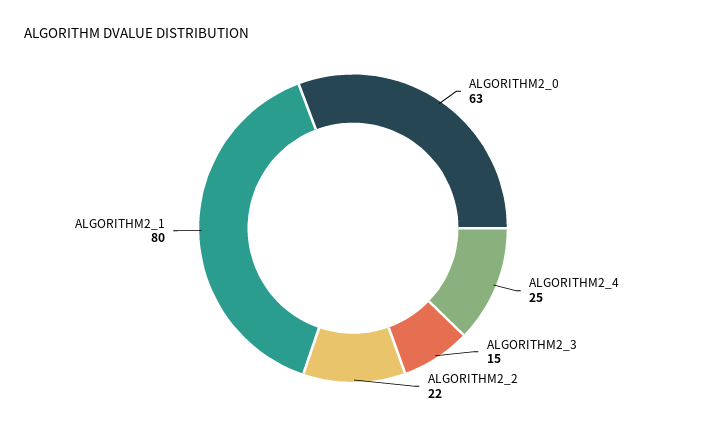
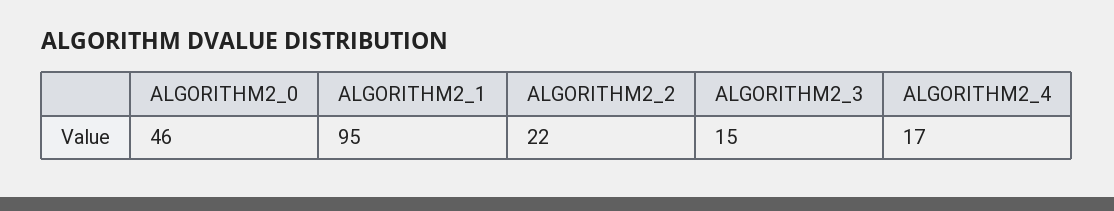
ALGORITHM2_0: 63 -> 46
ALGORITHM2_4: 25 -> 17
ALGORITHM2_1: 80 -> 95

